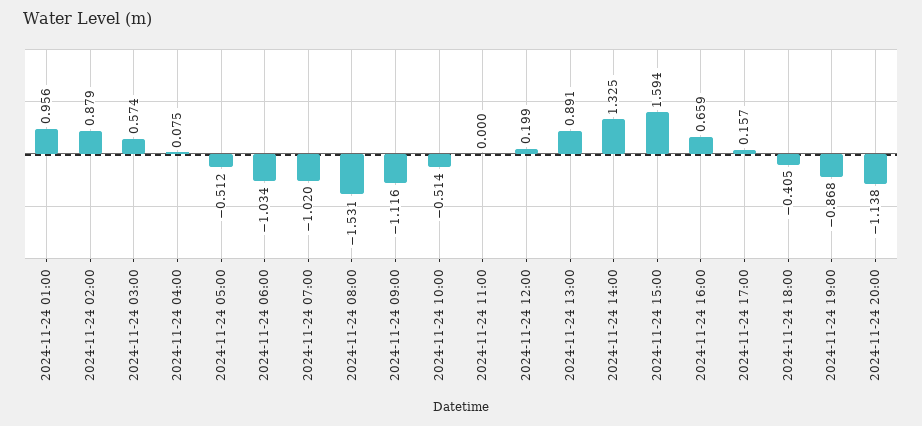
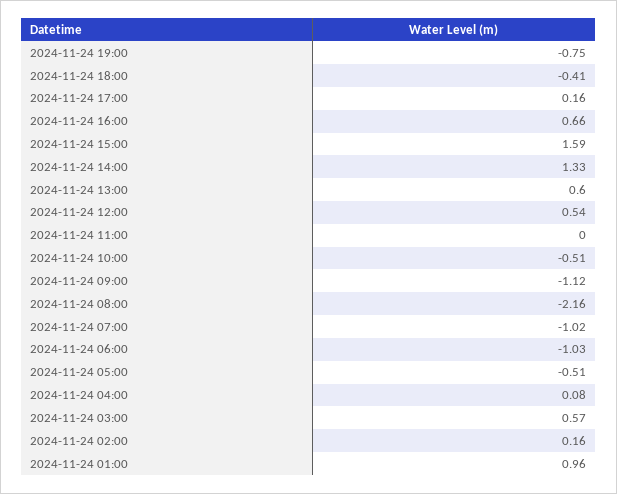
2024-11-24 02:00: 0.879 -> 0.16
2024-11-24 08:00: -1.531 -> -2.16
2024-11-24 12:00: 0.199 -> 0.54
2024-11-24 13:00: 0.891 -> 0.6
2024-11-24 19:00: -0.868 -> -0.75
2024-11-24 20:00: -1.138 -> none

